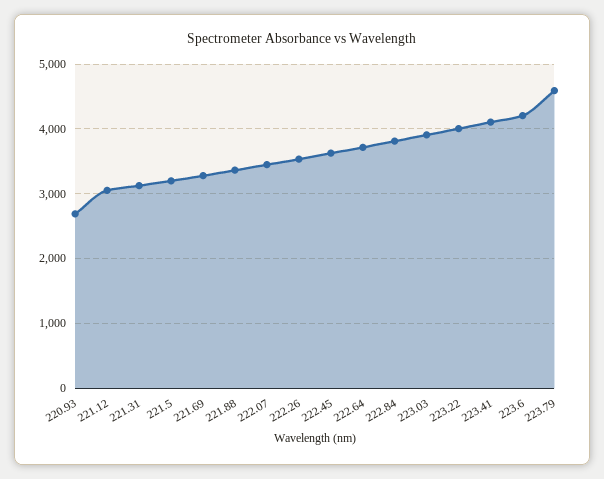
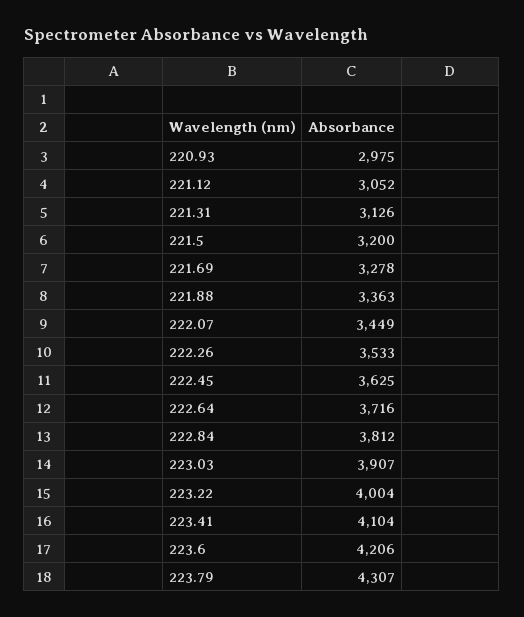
220.93: 2700 -> 2975
223.79: 4600 -> 4307

